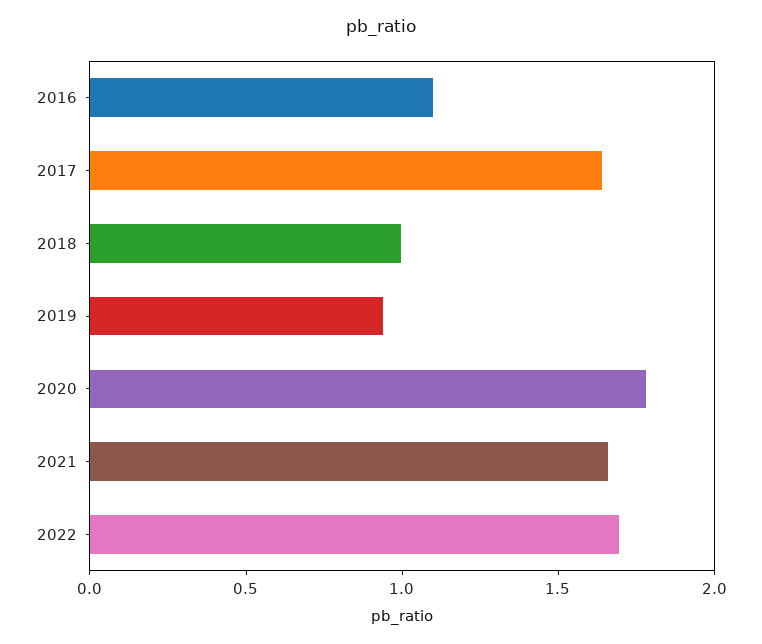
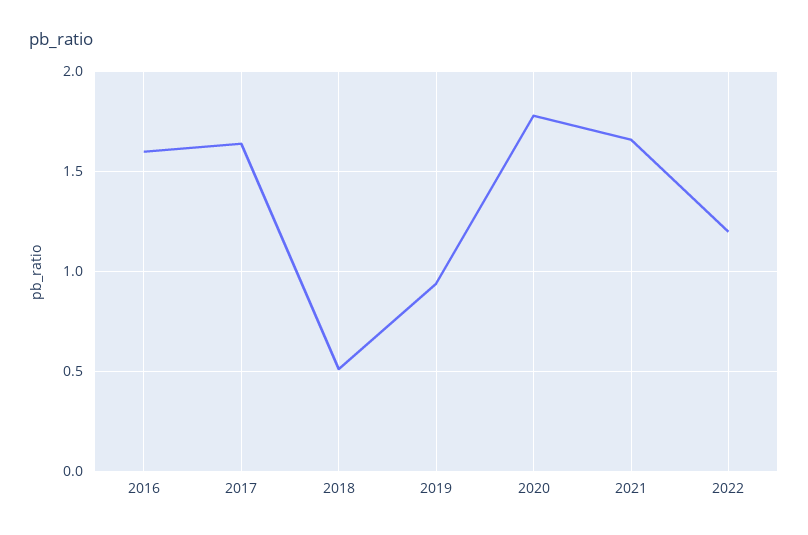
2016: 1.1 -> 1.6
2018: 1 -> 0.5
2022: 1.7 -> 1.2

